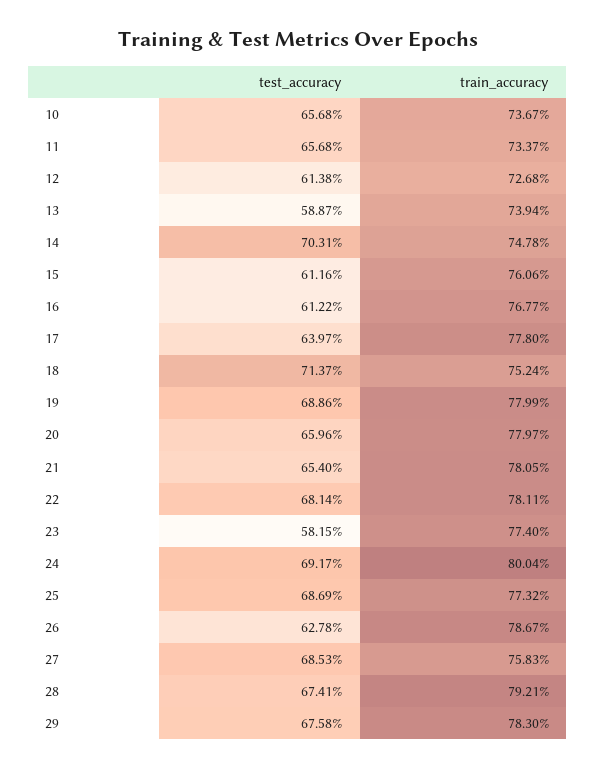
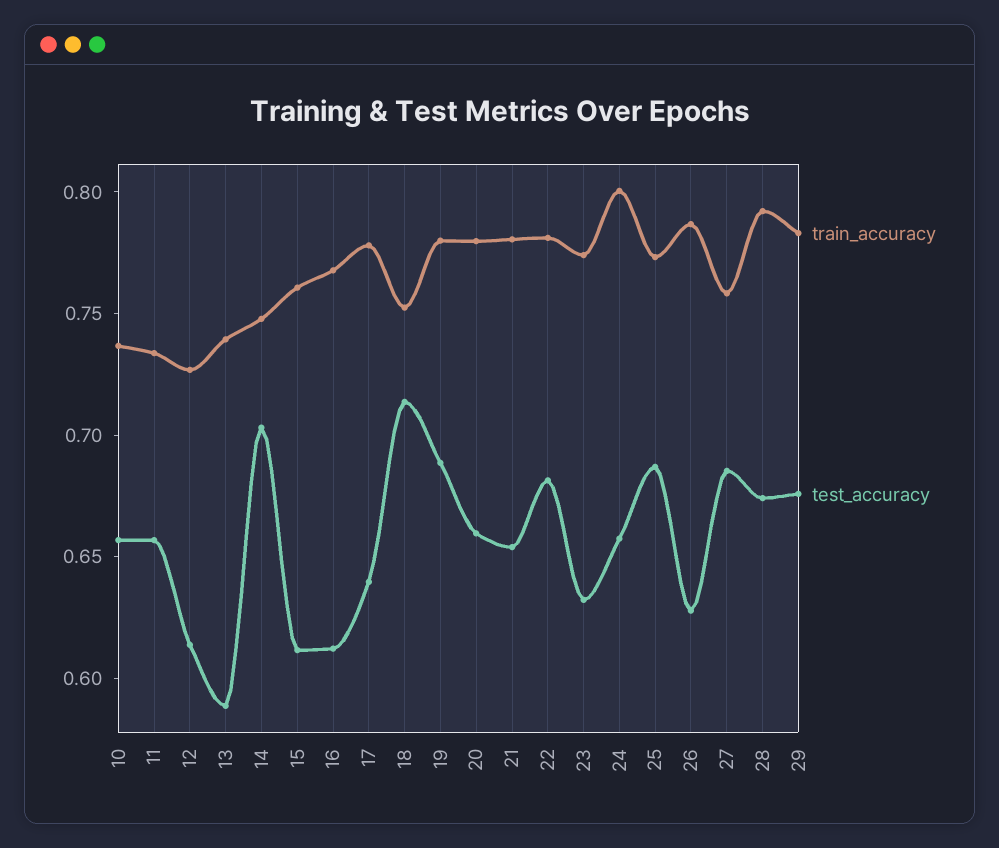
test_accuracy, 23: 0.5815 -> 0.63
test_accuracy, 24: 0.6917 -> 0.66

